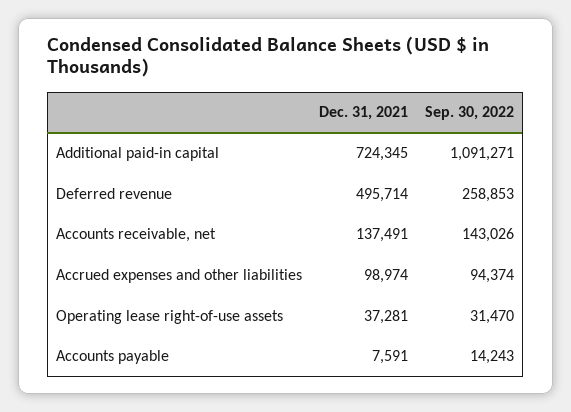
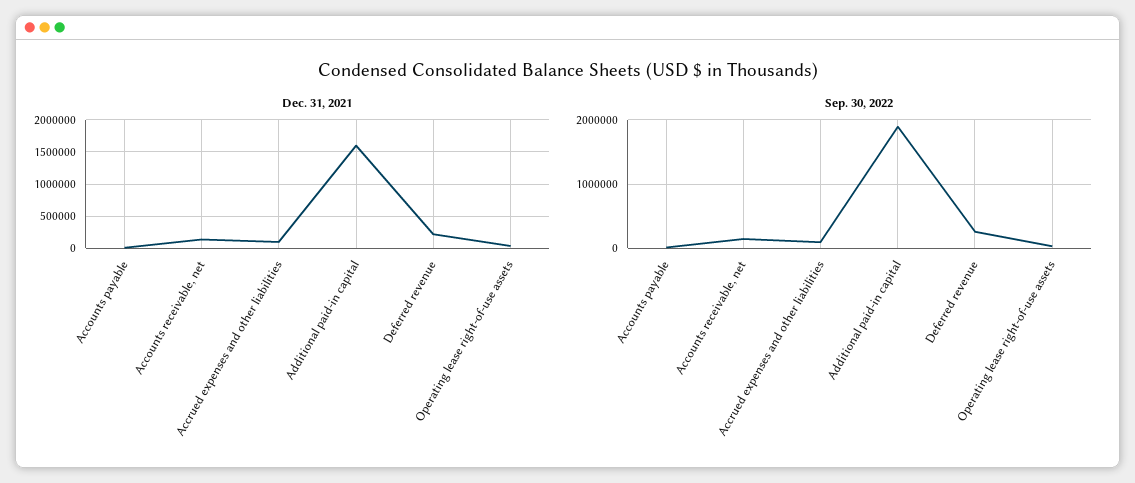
Dec. 31, 2021, Additional paid-in capital: 724345 -> 1600000
Sep. 30, 2022, Additional paid-in capital: 1091271 -> 1900000
Dec. 31, 2021, Deferred revenue: 495714 -> 200000

